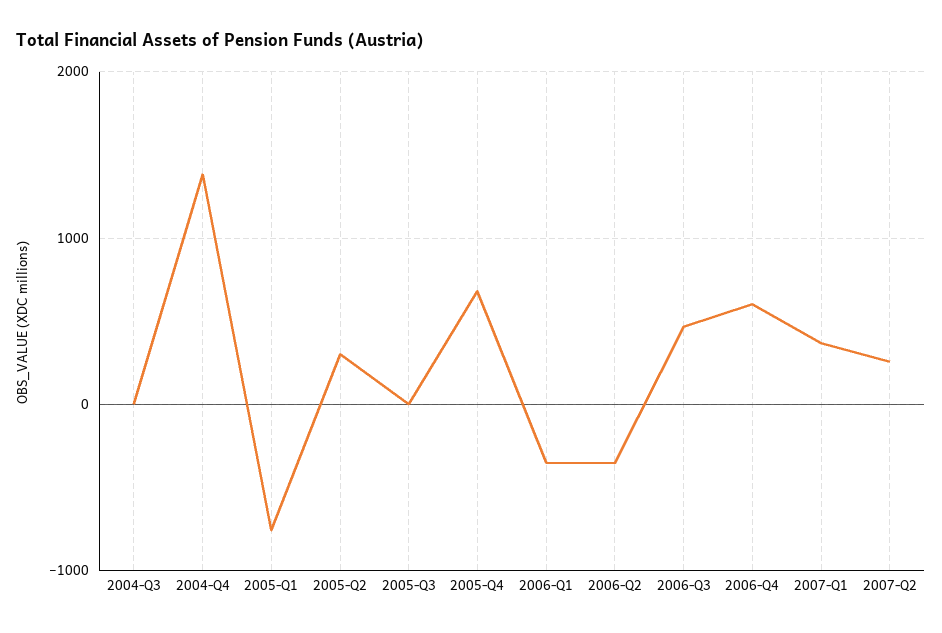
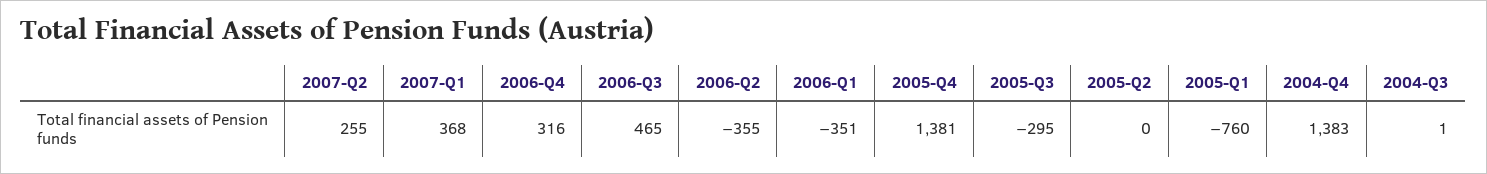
2005-Q2: 300 -> 0
2005-Q3: 0 -> -295
2005-Q4: 700 -> 1381
2006-Q4: 600 -> 316

